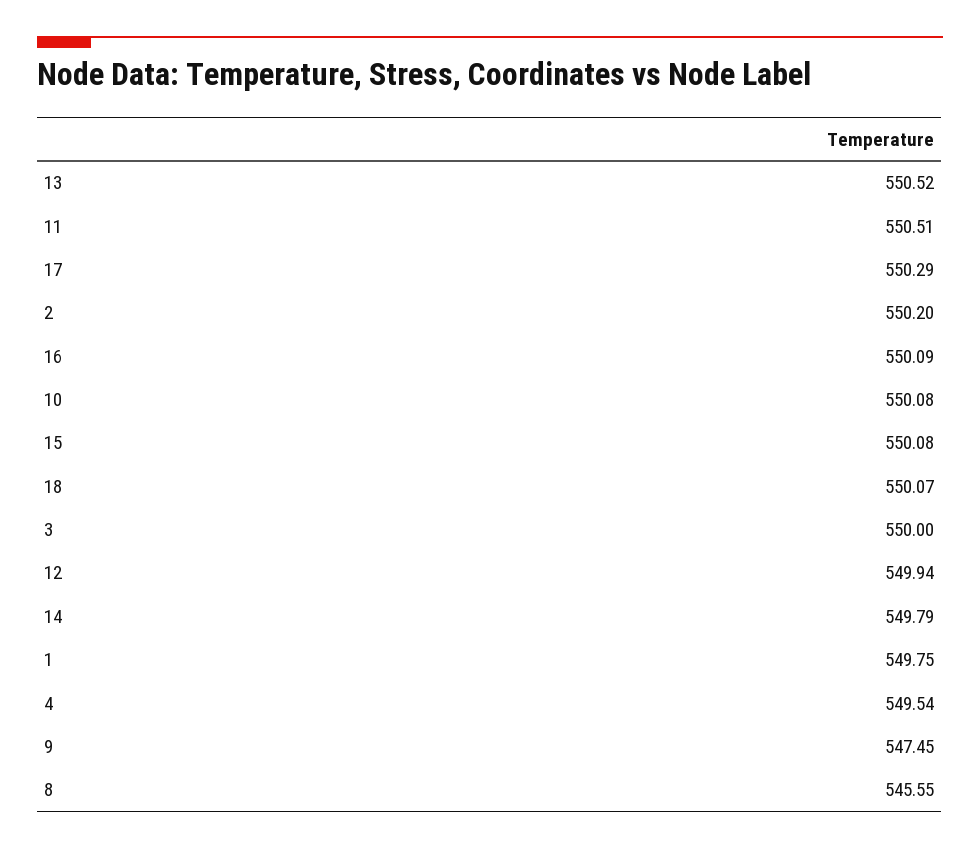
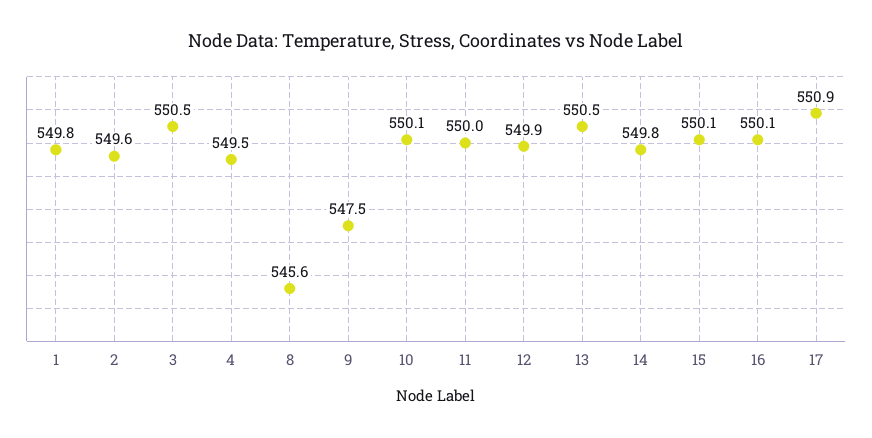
11: 550.51 -> 550
17: 550.29 -> 550.9
2: 550.2 -> 549.6
18: 550.07 -> none
3: 550 -> 550.5

